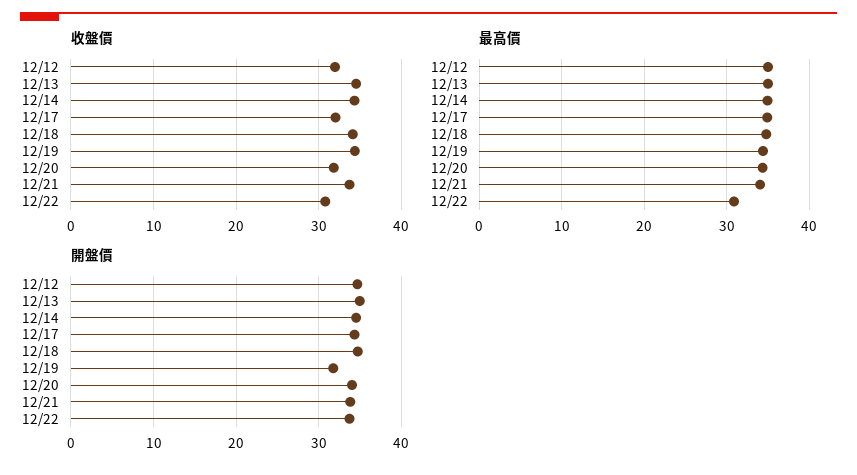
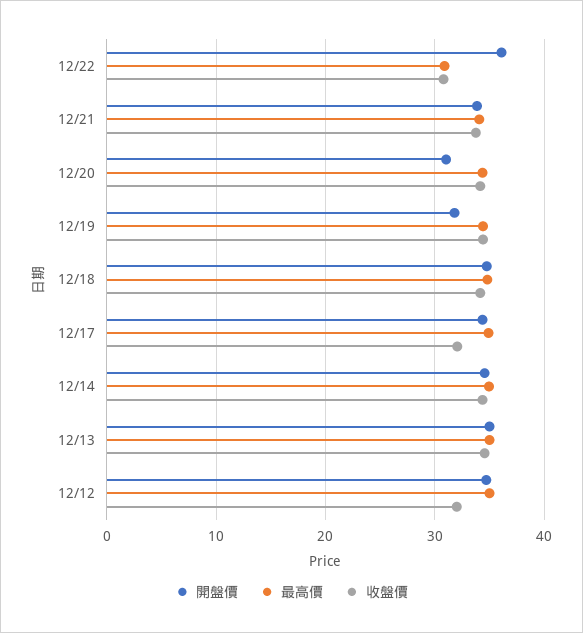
收盤價, 12/20: 32 -> 34
開盤價, 12/20: 34 -> 31
開盤價, 12/22: 34 -> 36

